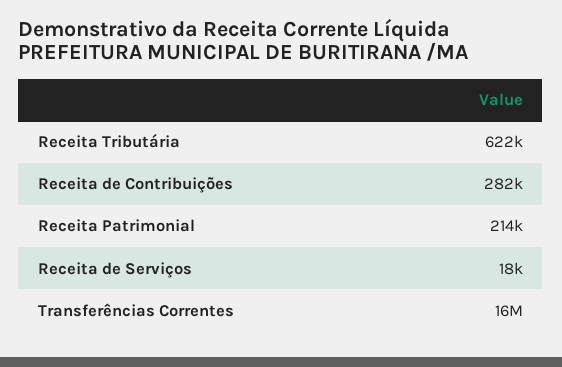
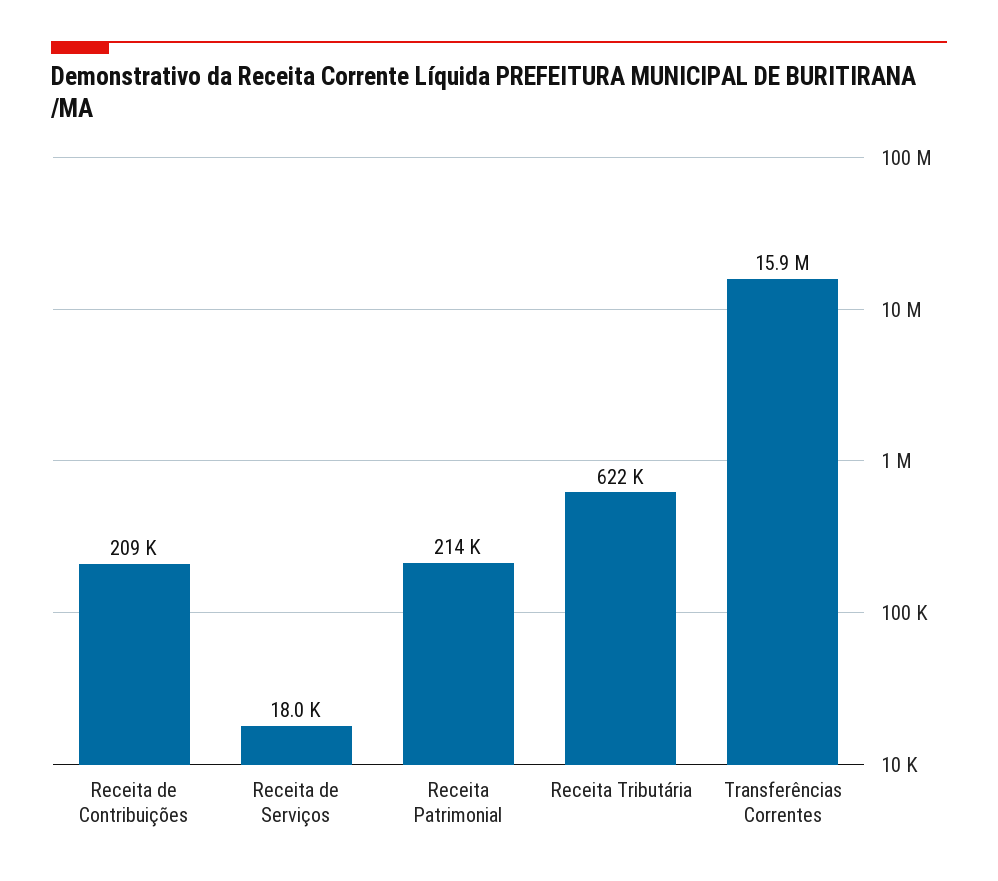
Receita de Contribuições: 282000 -> 209000

